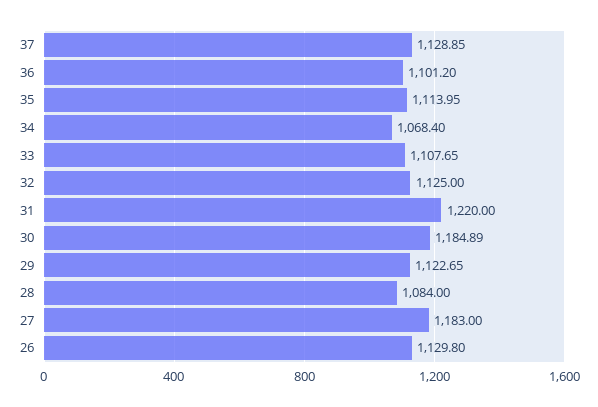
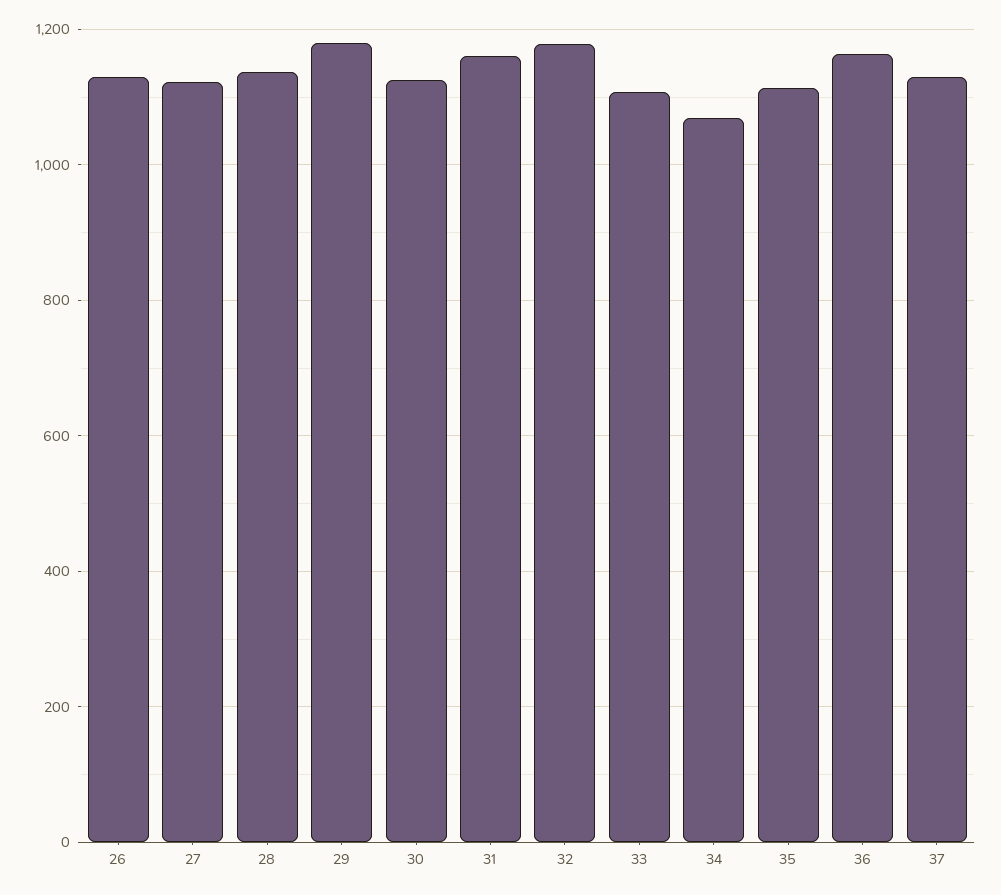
36: 1101.2 -> 1160
32: 1125 -> 1180
31: 1220 -> 1160
30: 1184.89 -> 1120
29: 1122.65 -> 1180
28: 1084 -> 1140
27: 1183 -> 1120

